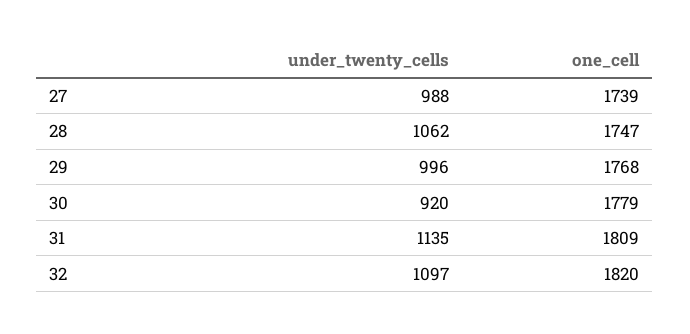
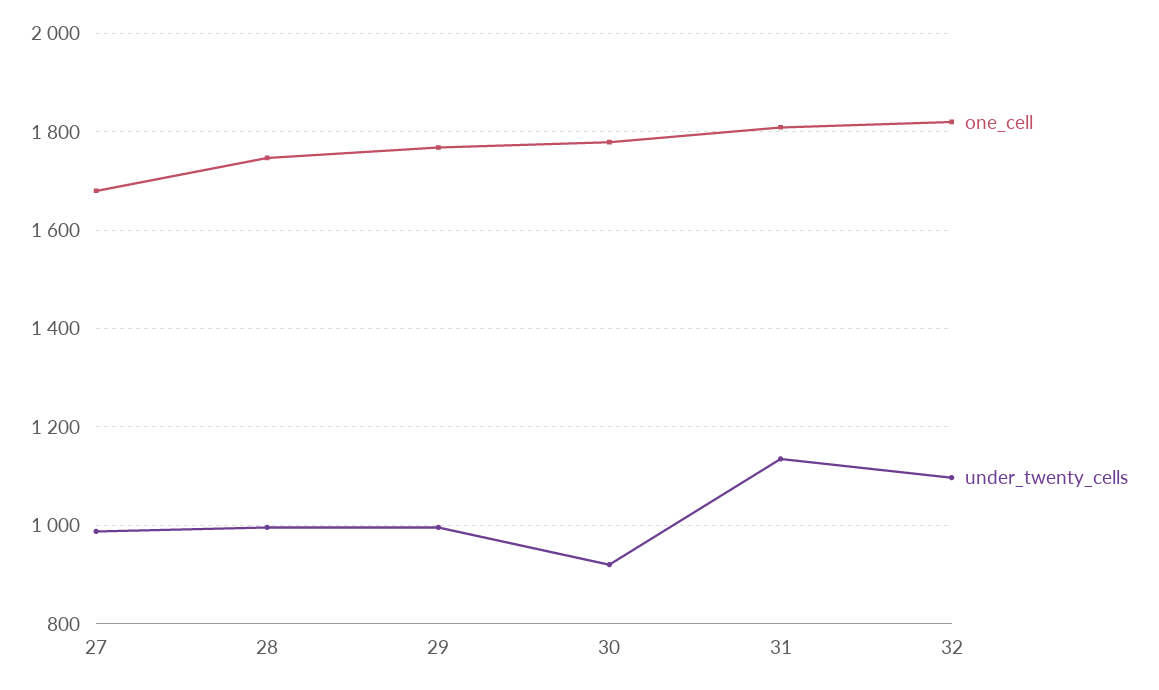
one_cell, 27: 1739 -> 1680
under_twenty_cells, 28: 1062 -> 1000

